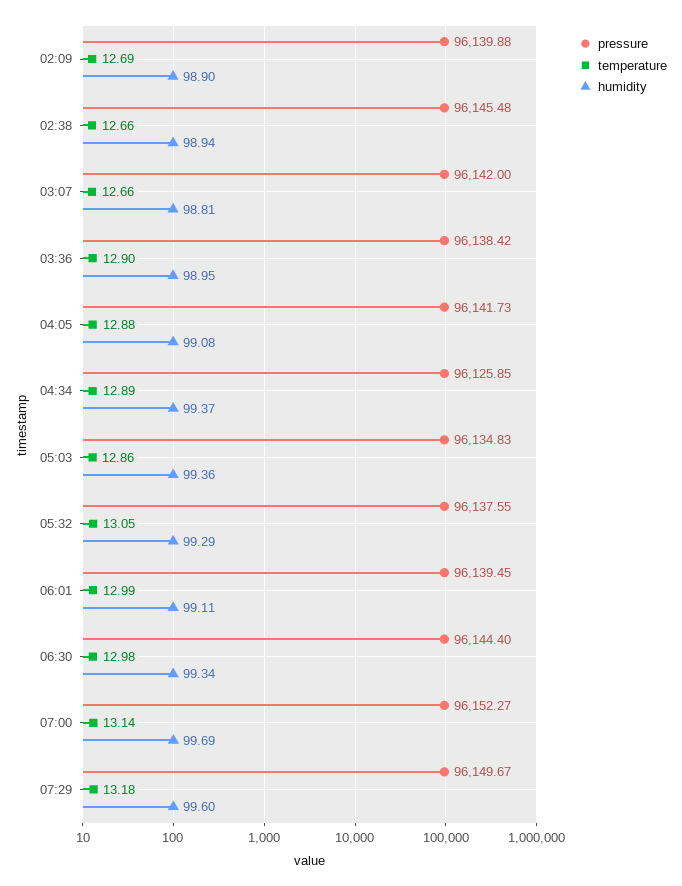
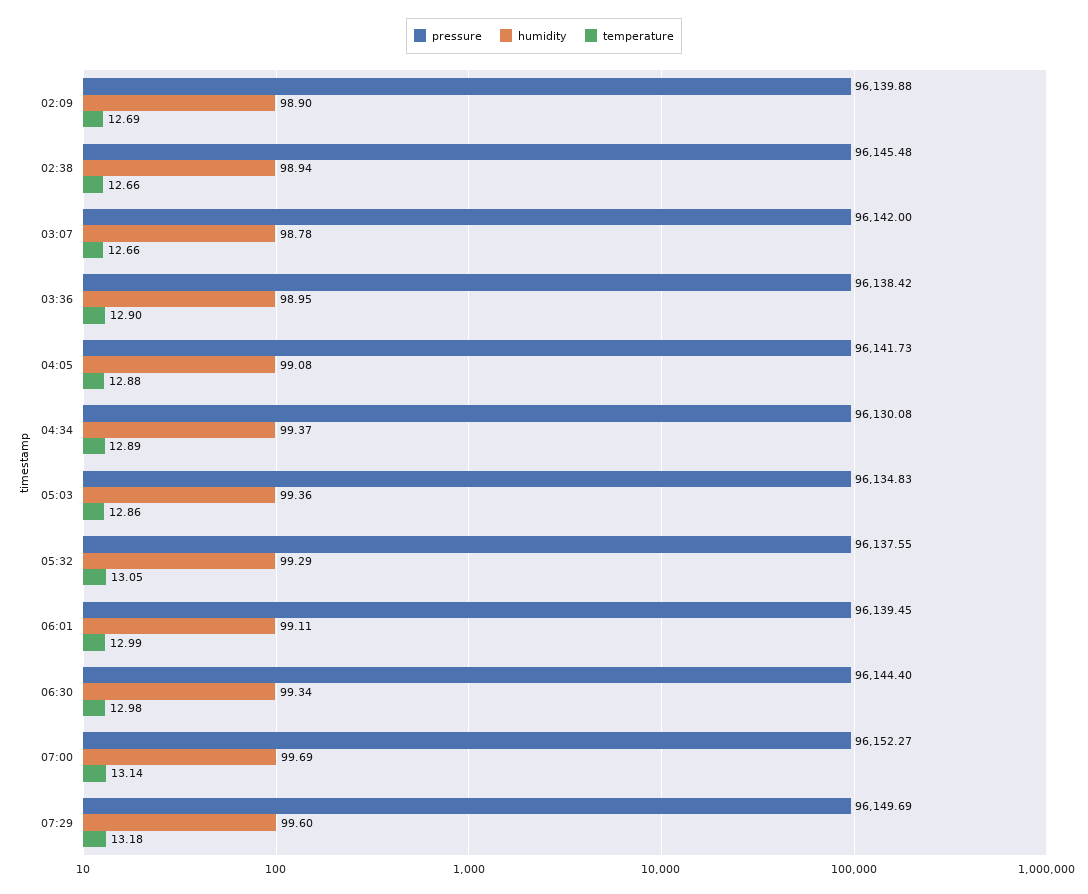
humidity, 03:07: 98.81 -> 98.78
pressure, 04:34: 96125.85 -> 96130.08
pressure, 07:29: 96149.67 -> 96149.69

